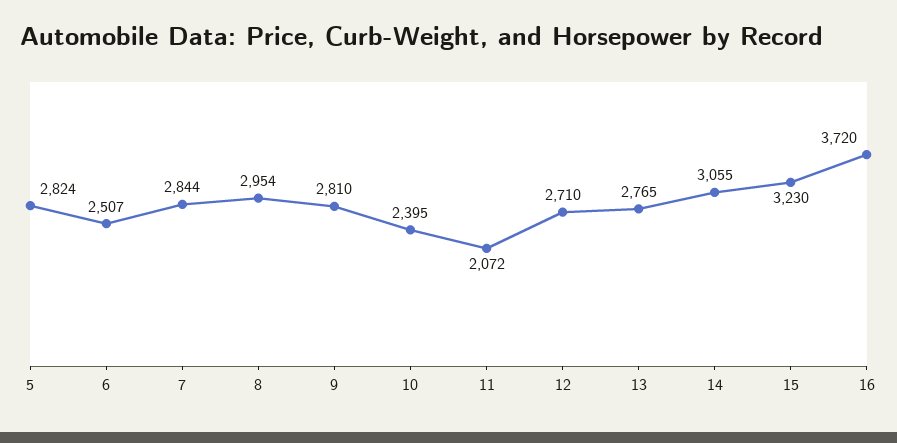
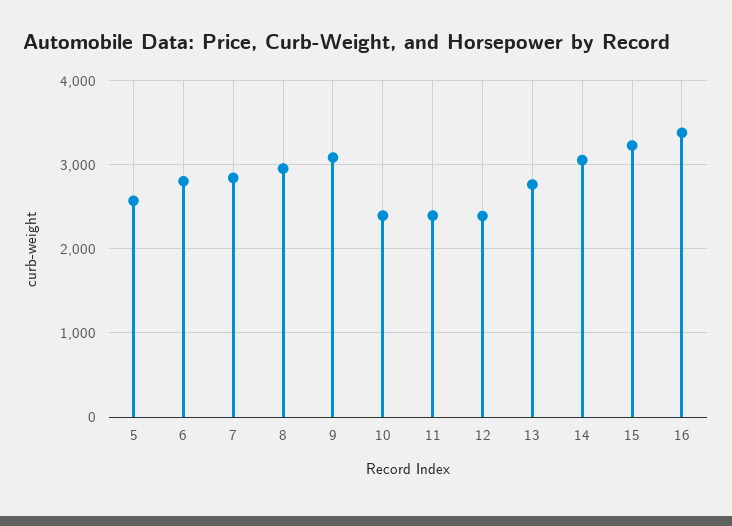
5: 2824 -> 2600
6: 2507 -> 2800
9: 2810 -> 3100
11: 2072 -> 2400
12: 2710 -> 2400
16: 3720 -> 3400

